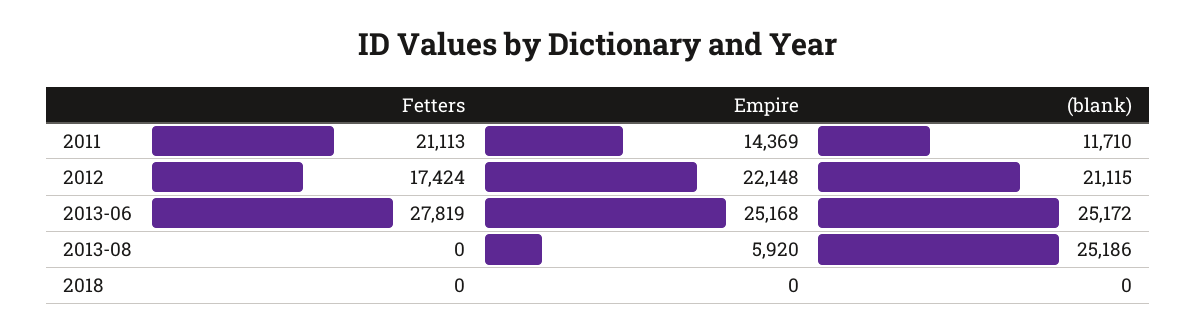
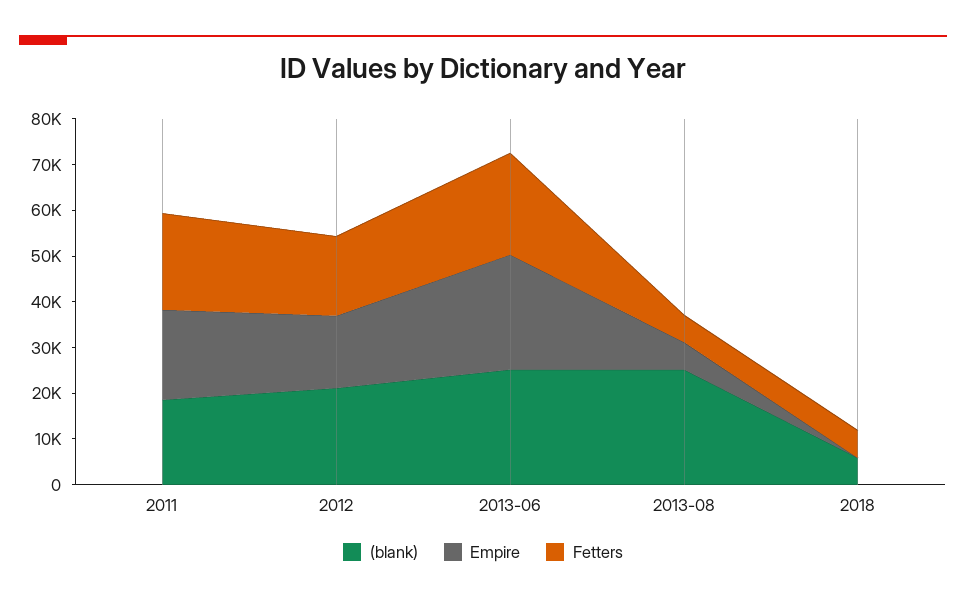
Empire, 2011: 14369 -> 20000
(blank), 2011: 11710 -> 18000
Empire, 2012: 22148 -> 16000
Fetters, 2013-06: 27819 -> 22000
Fetters, 2013-08: 0 -> 6000
Fetters, 2018: 0 -> 6000
(blank), 2018: 0 -> 6000

